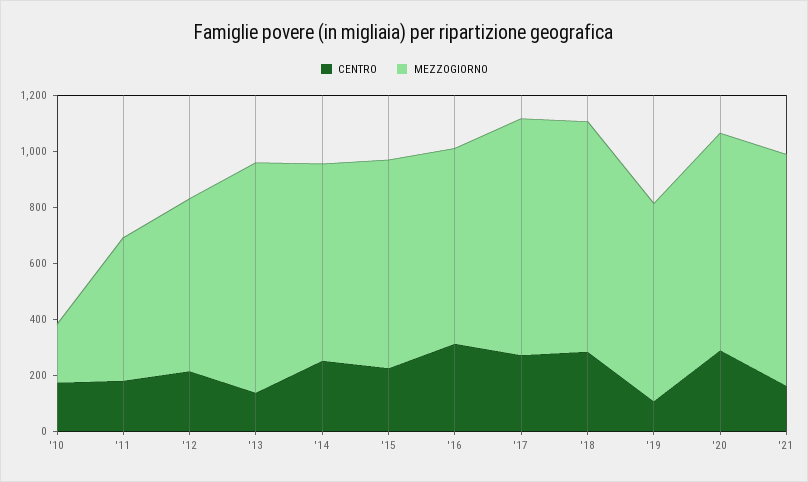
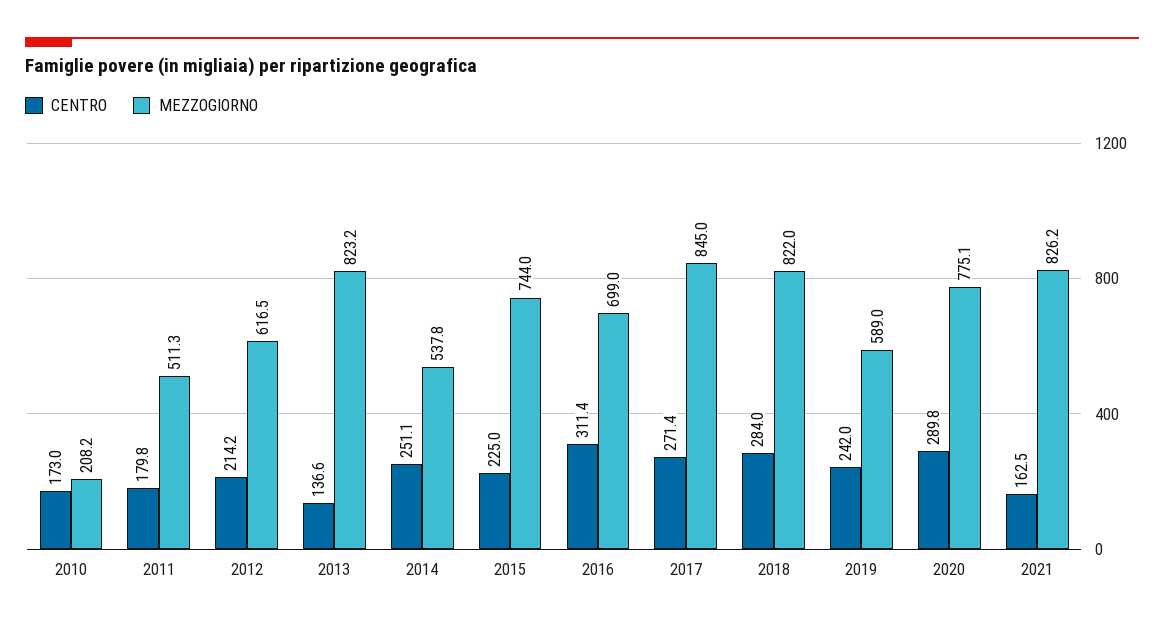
MEZZOGIORNO, '14: 700 -> 537.8
CENTRO, '19: 100 -> 242
MEZZOGIORNO, '19: 700 -> 589

